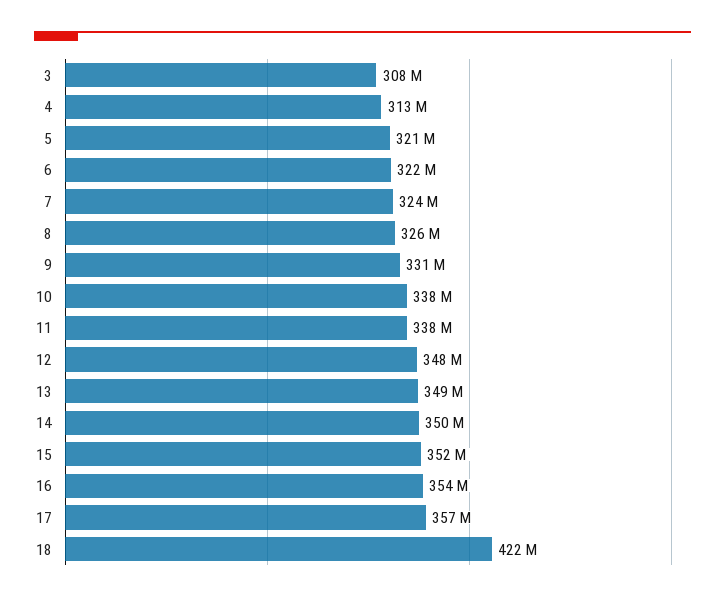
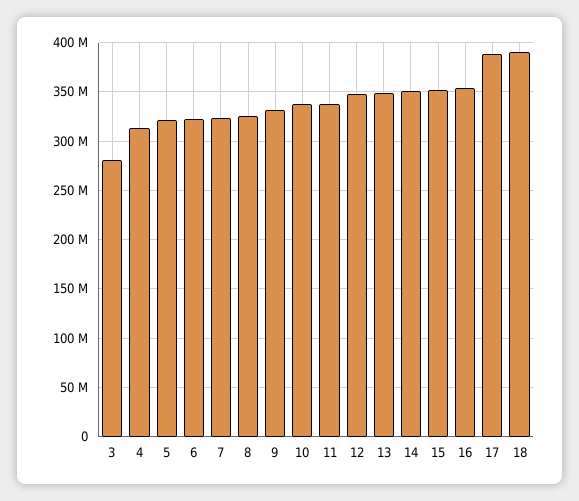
3: 308000000 -> 280000000
17: 357000000 -> 390000000
18: 422000000 -> 390000000

